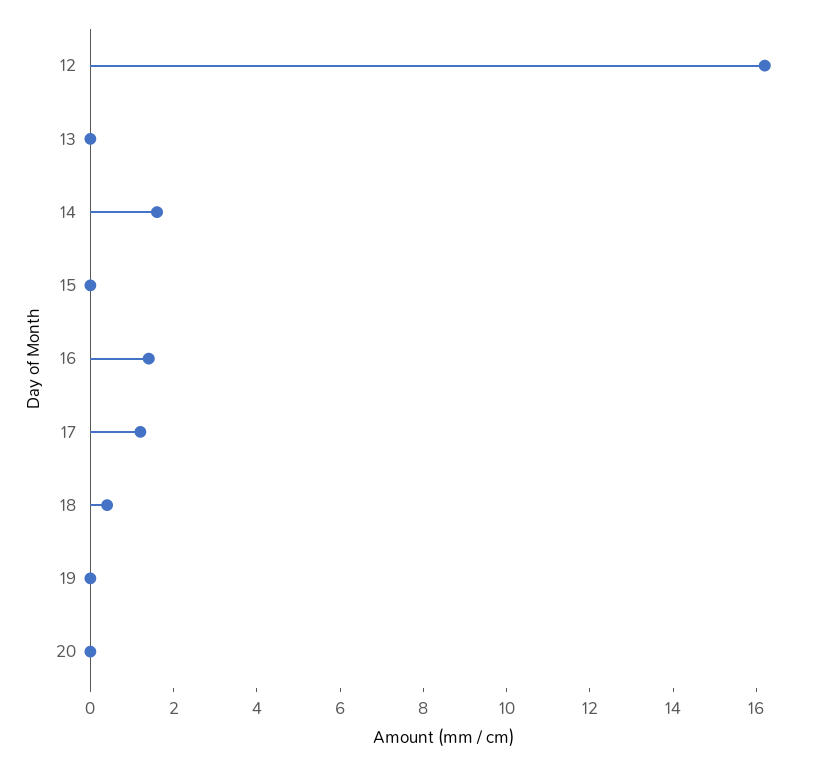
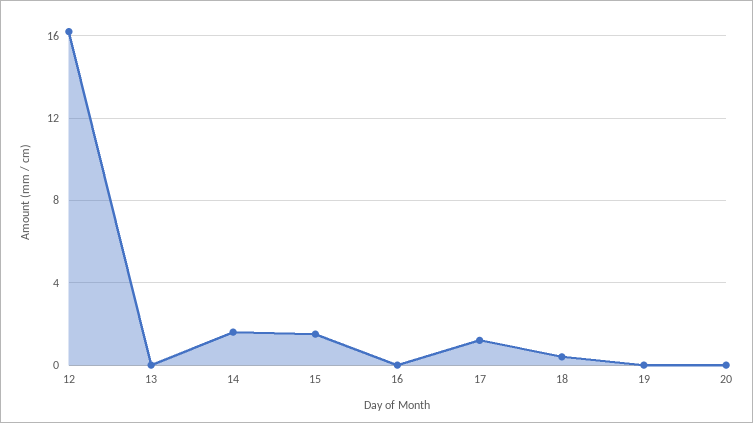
15: 0 -> 1.5
16: 1.5 -> 0

